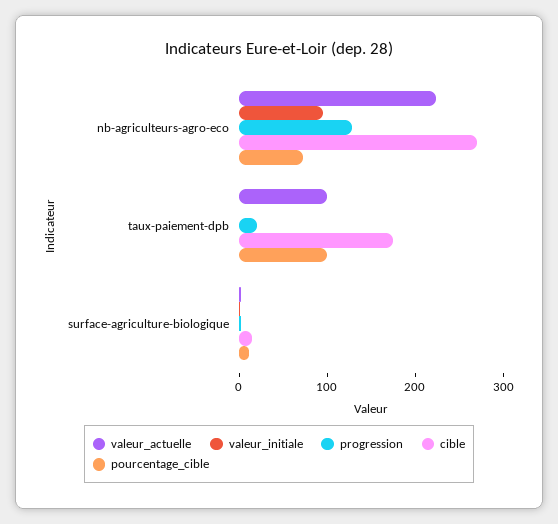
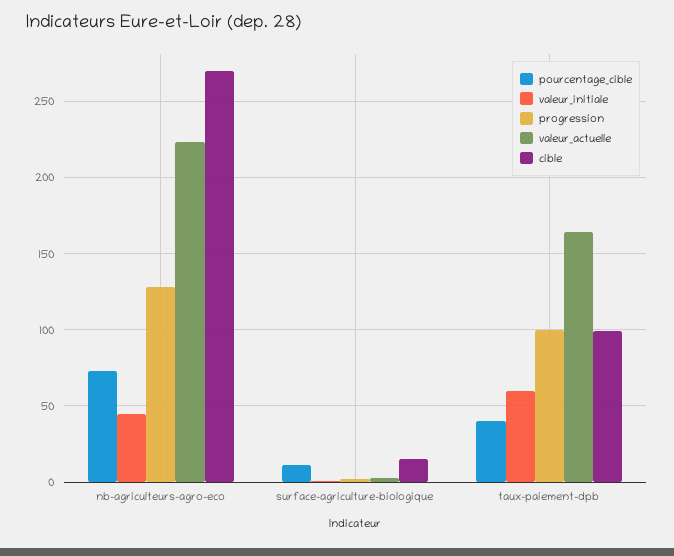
valeur_initiale, nb-agriculteurs-agro-eco: 100 -> 45
valeur_actuelle, taux-paiement-dpb: 100 -> 165
valeur_initiale, taux-paiement-dpb: 0 -> 60
progression, taux-paiement-dpb: 20 -> 100
cible, taux-paiement-dpb: 180 -> 100
pourcentage_cible, taux-paiement-dpb: 100 -> 40

